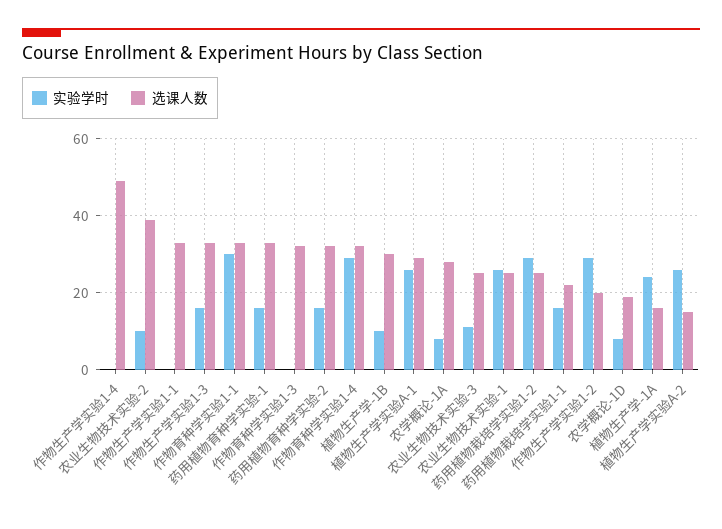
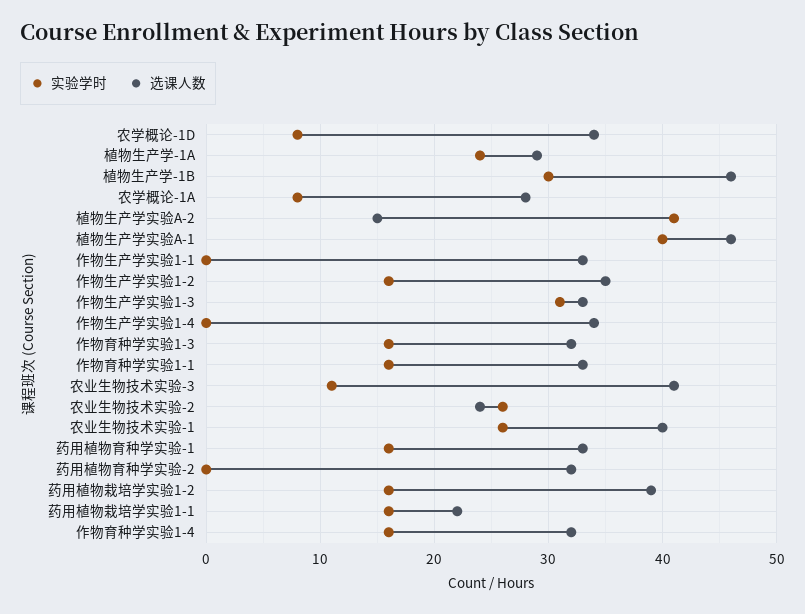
选课人数, 作物生产学实验1-4: 50 -> 34
实验学时, 农业生物技术实验-2: 10 -> 26
选课人数, 农业生物技术实验-2: 40 -> 24
实验学时, 作物生产学实验1-3: 15 -> 31
实验学时, 作物育种学实验1-1: 30 -> 16
实验学时, 作物育种学实验1-3: 0 -> 16
实验学时, 药用植物育种学实验-2: 15 -> 0
实验学时, 作物育种学实验1-4: 30 -> 16
实验学时, 植物生产学-1B: 10 -> 30
选课人数, 植物生产学-1B: 30 -> 46
实验学时, 植物生产学实验A-1: 25 -> 40
选课人数, 植物生产学实验A-1: 30 -> 46
选课人数, 农业生物技术实验-3: 25 -> 41
选课人数, 农业生物技术实验-1: 25 -> 40
实验学时, 药用植物栽培学实验1-2: 30 -> 16
选课人数, 药用植物栽培学实验1-2: 25 -> 39
实验学时, 作物生产学实验1-2: 30 -> 16
选课人数, 作物生产学实验1-2: 20 -> 35
选课人数, 农学概论-1D: 20 -> 34
选课人数, 植物生产学-1A: 15 -> 29
实验学时, 植物生产学实验A-2: 25 -> 41

